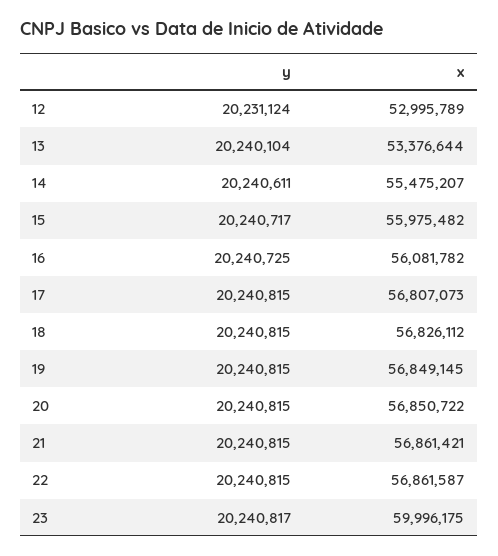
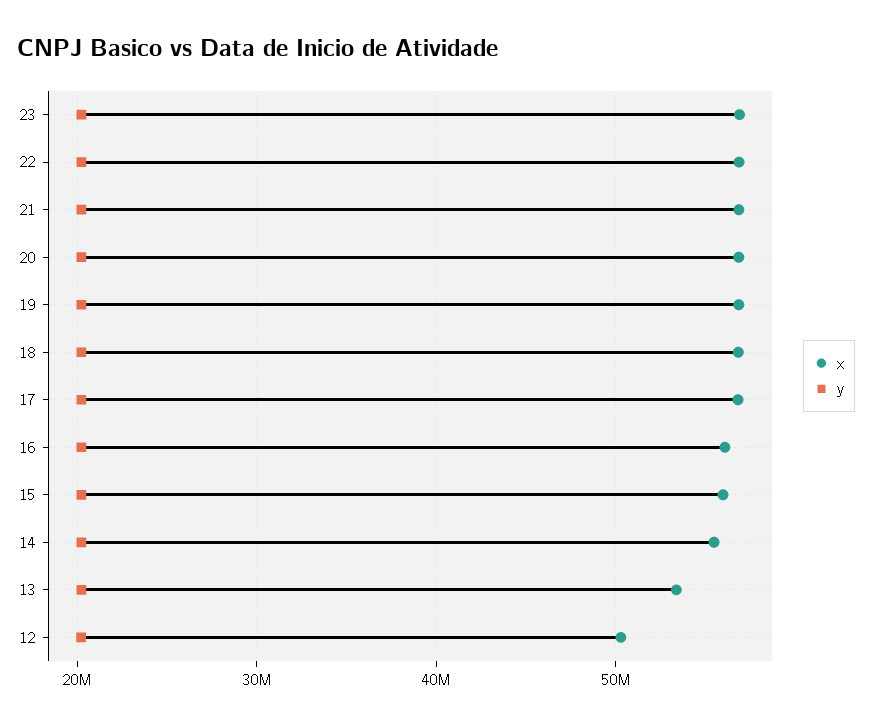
x, 12: 52995789 -> 50000000
x, 23: 59996175 -> 57000000

